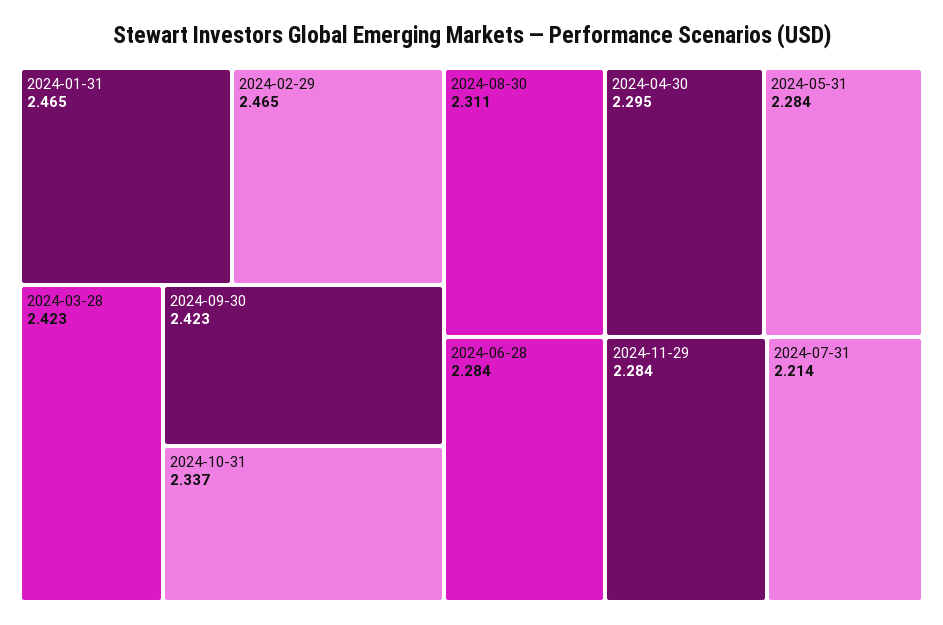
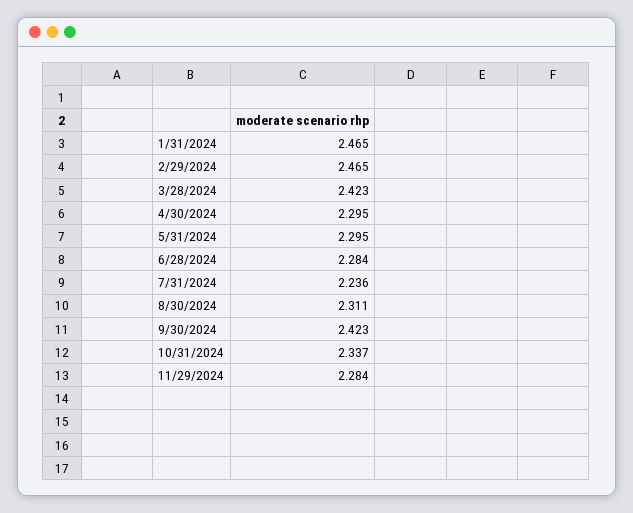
2024-05-31: 2.284 -> 2.295
2024-07-31: 2.214 -> 2.236

